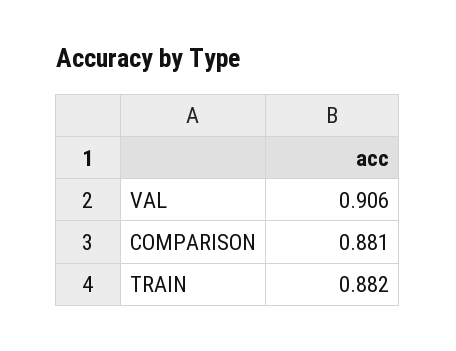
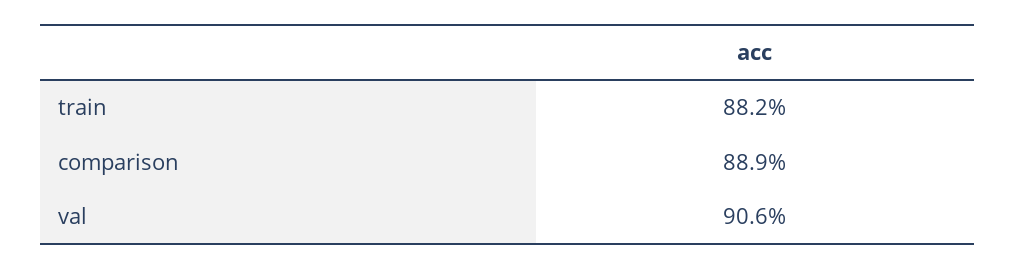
COMPARISON: 0.881 -> 0.889

